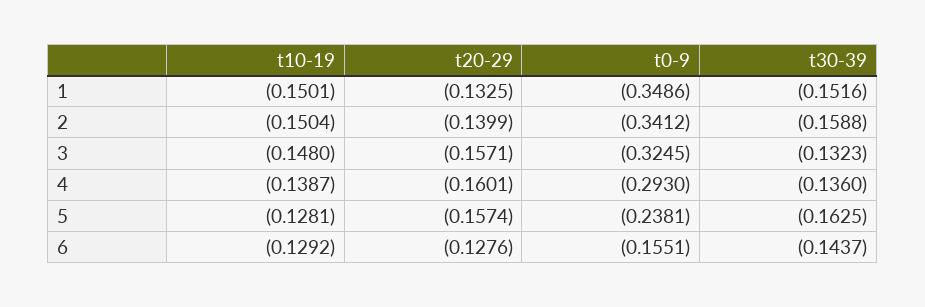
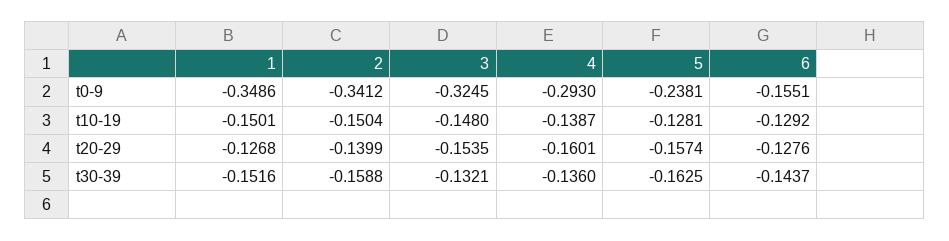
t20-29, 1: -0.1325 -> -0.1268
t20-29, 3: -0.1571 -> -0.1535
t30-39, 3: -0.1323 -> -0.1321

